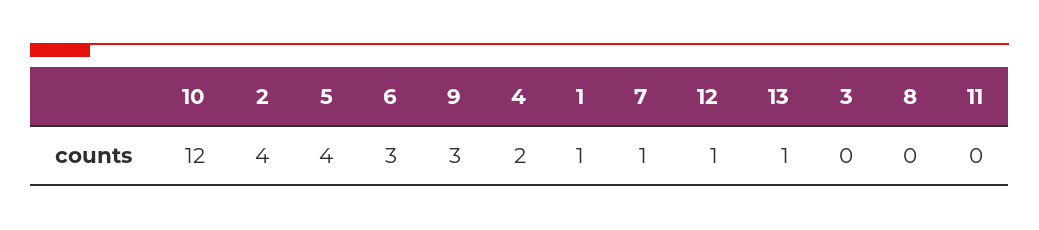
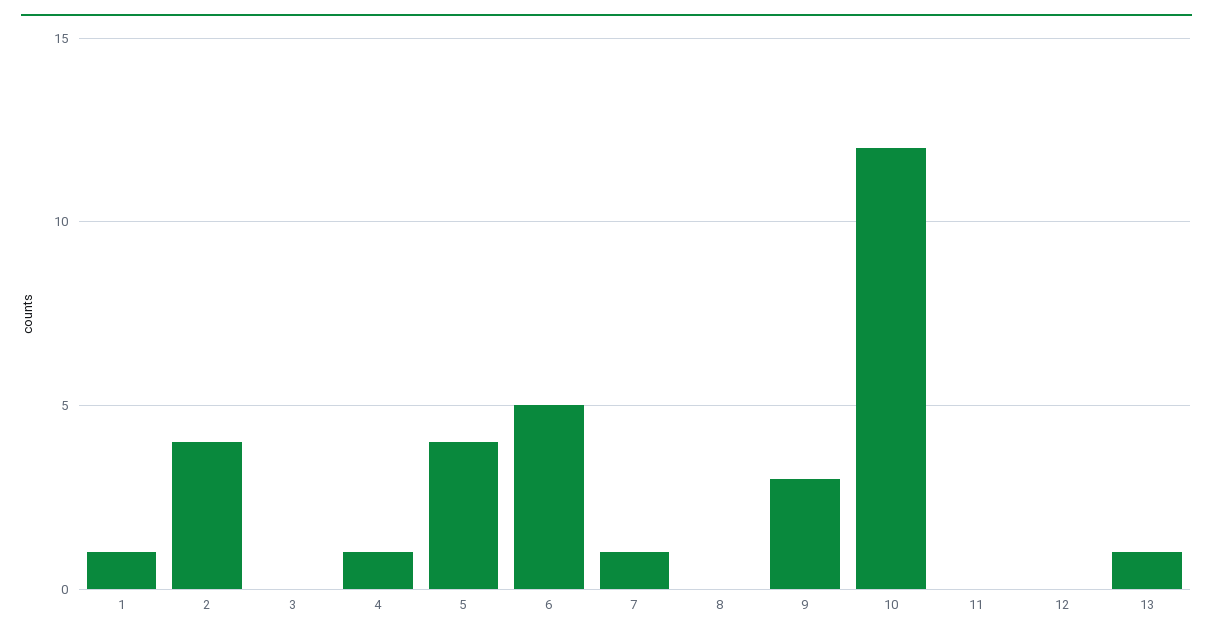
6: 3 -> 5
4: 2 -> 1
12: 1 -> 0

